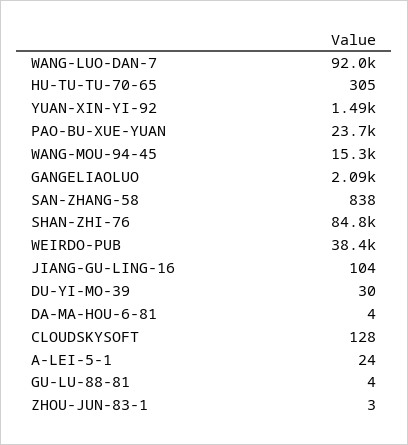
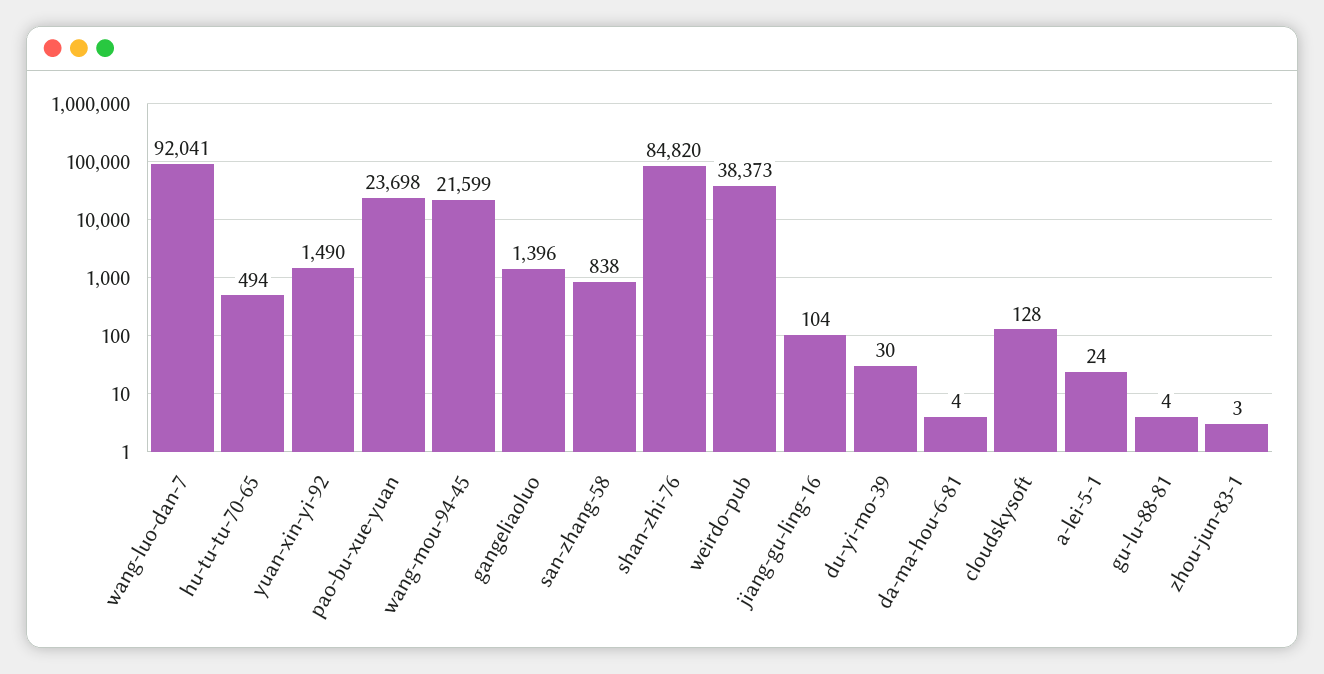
HU-TU-TU-70-65: 305 -> 494
WANG-MOU-94-45: 15300 -> 21599
GANGELIAOLUO: 2090 -> 1396

